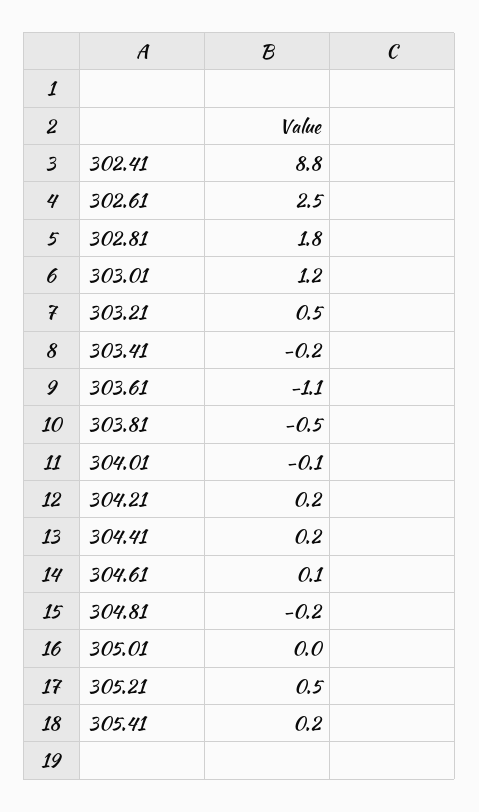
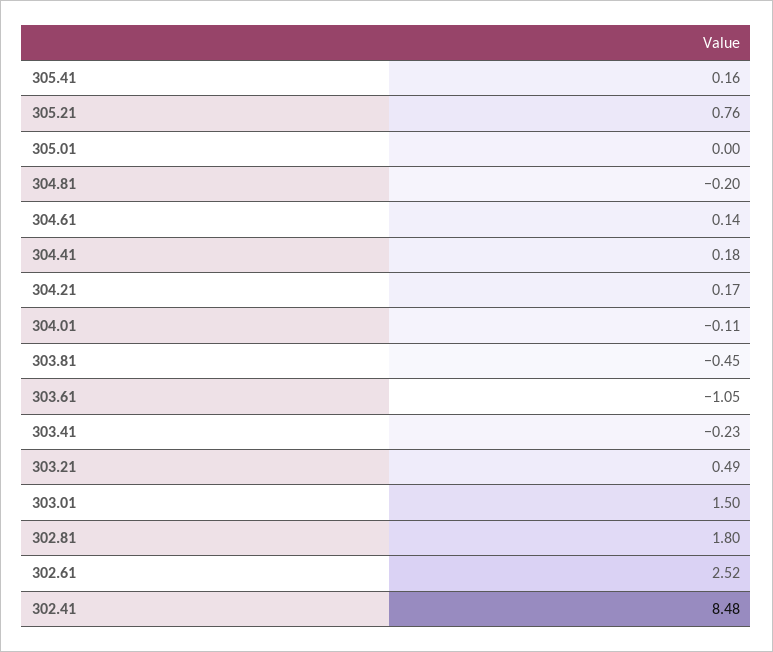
302.41: 8.8 -> 8.48
303.01: 1.2 -> 1.5
305.21: 0.5 -> 0.76

